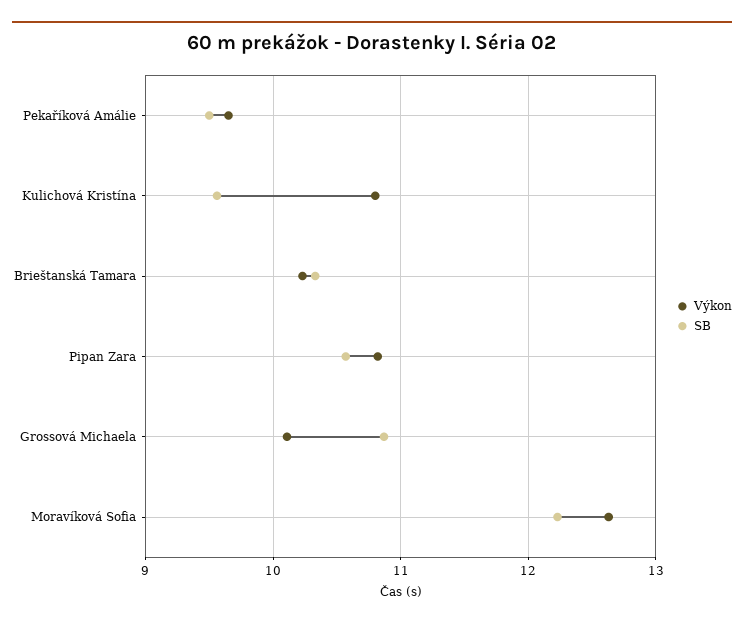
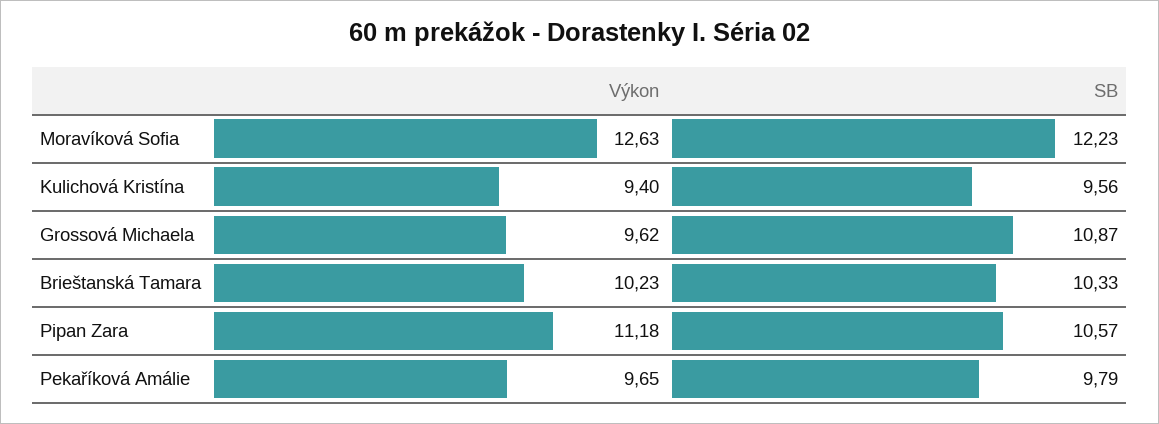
SB, Pekaříková Amálie: 9.5 -> 9.79
Výkon, Kulichová Kristína: 10.8 -> 9.4
Výkon, Pipan Zara: 10.8 -> 11.18
Výkon, Grossová Michaela: 10.1 -> 9.62

